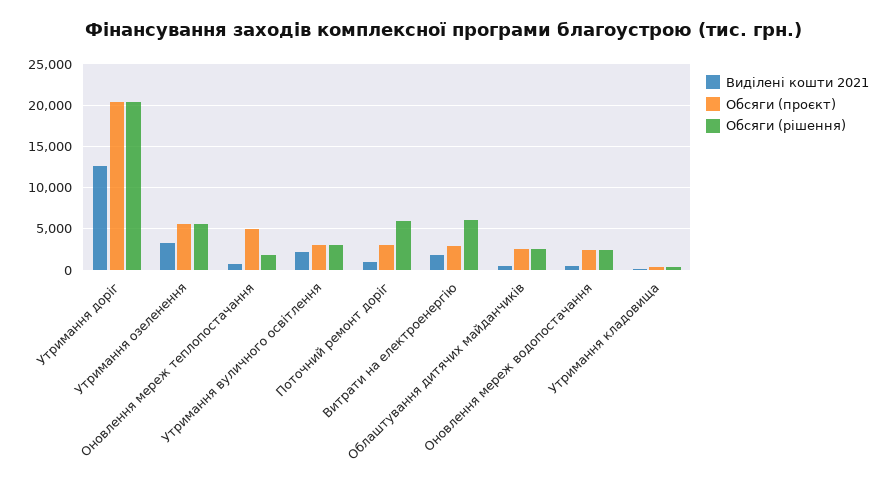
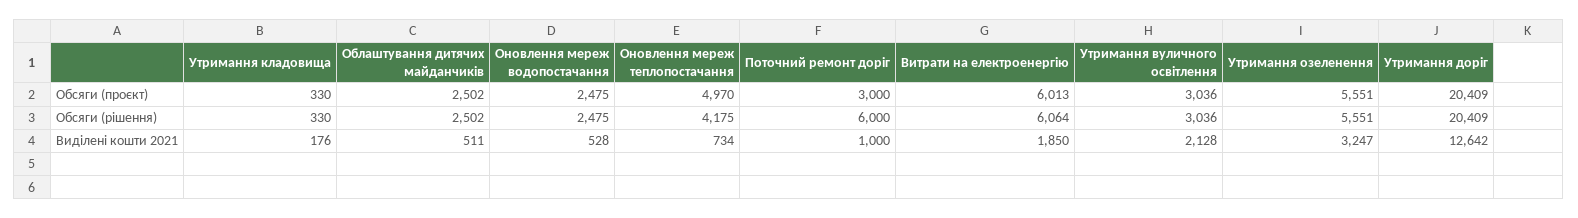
Обсяги (рішення), Оновлення мереж теплопостачання: 2000 -> 4175
Обсяги (проєкт), Витрати на електроенергію: 3000 -> 6013

